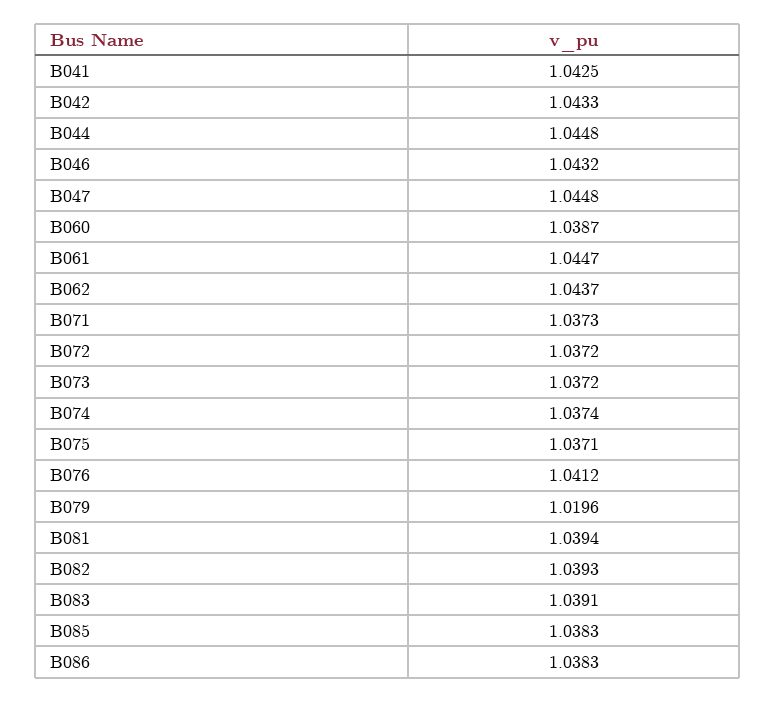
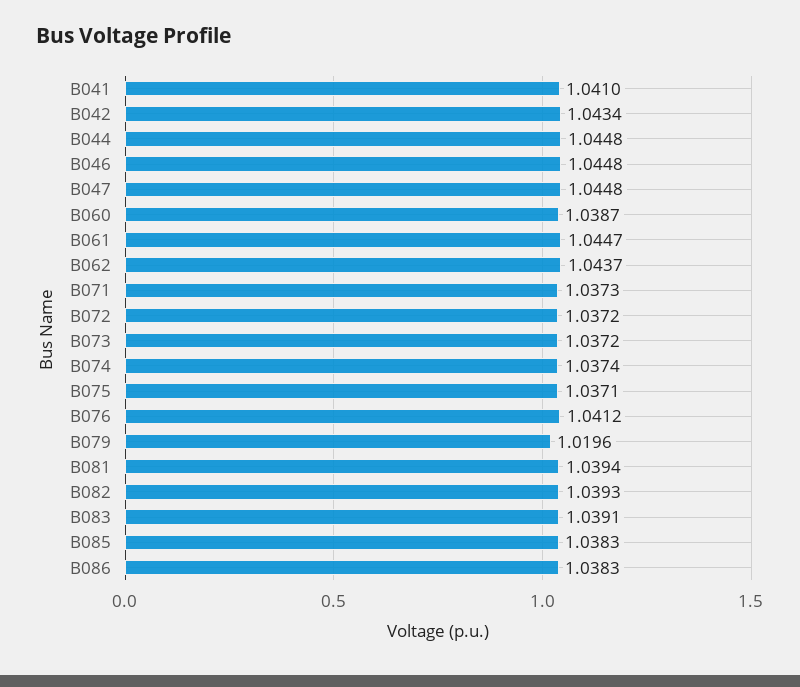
B041: 1.0425 -> 1.041
B042: 1.0433 -> 1.0434
B046: 1.0432 -> 1.0448

